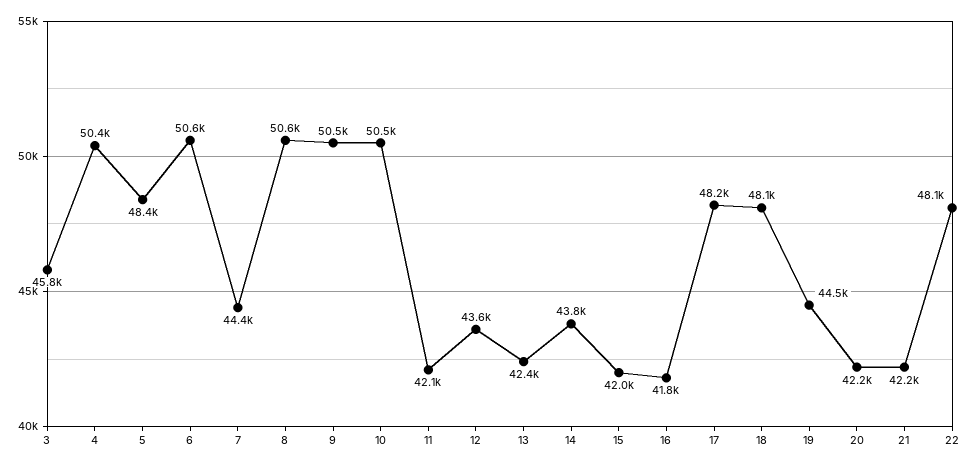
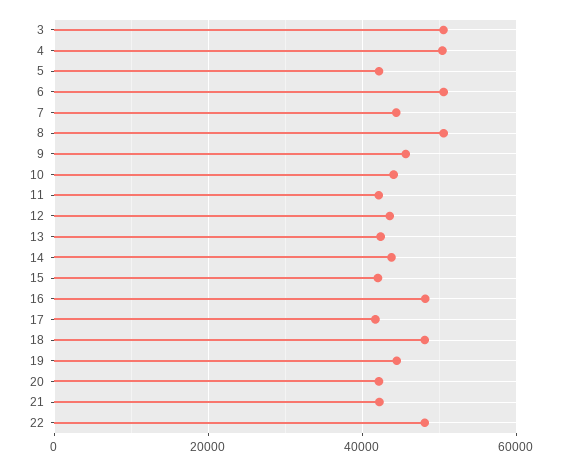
3: 45800 -> 50000
5: 48400 -> 42000
9: 50500 -> 46000
10: 50500 -> 44000
16: 41800 -> 48000
17: 48200 -> 42000

